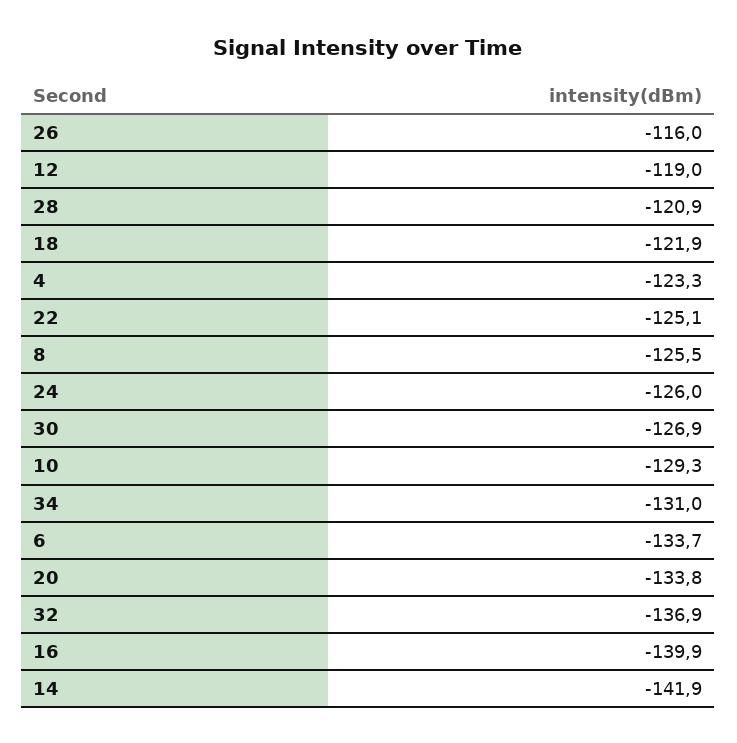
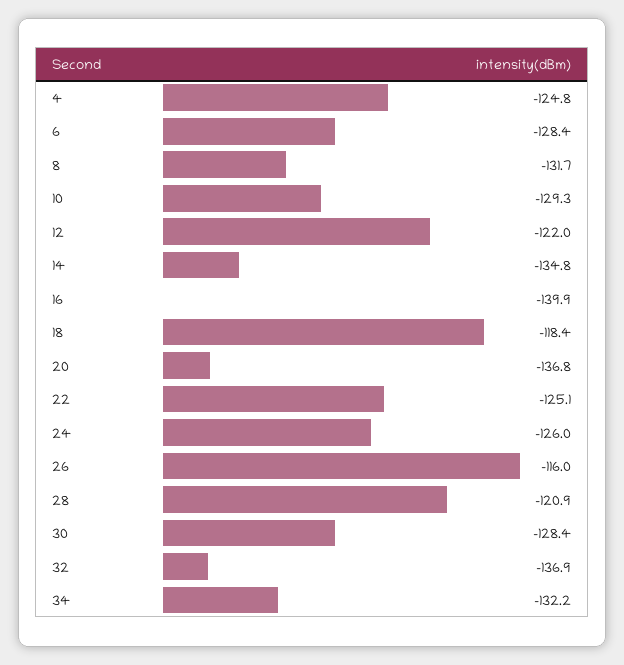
12: -119 -> -122
18: -121.9 -> -118.4
4: -123.3 -> -124.8
8: -125.5 -> -131.7
30: -126.9 -> -128.4
34: -131 -> -132.2
6: -133.7 -> -128.4
20: -133.8 -> -136.8
14: -141.9 -> -134.8

